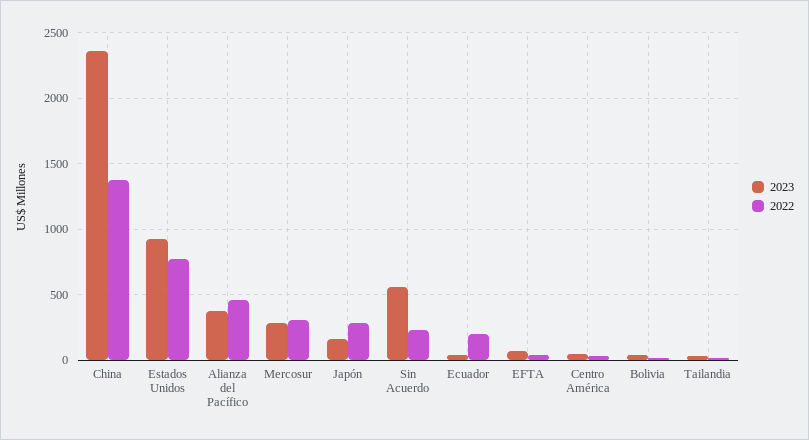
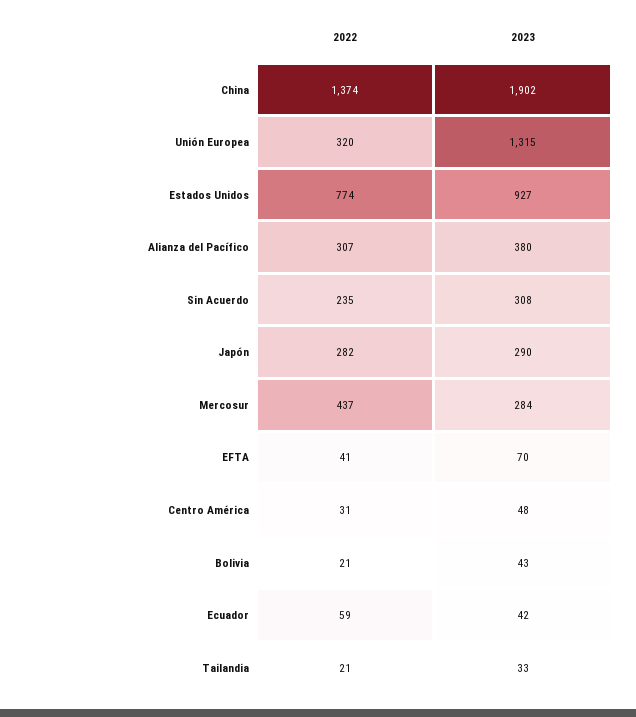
2023, China: 2350 -> 1902
2022, Alianza del Pacífico: 450 -> 307
2022, Mercosur: 300 -> 437
2023, Japón: 150 -> 290
2023, Sin Acuerdo: 550 -> 308
2022, Ecuador: 200 -> 59
2022, Unión Europea: none -> 320
2023, Unión Europea: none -> 1315

